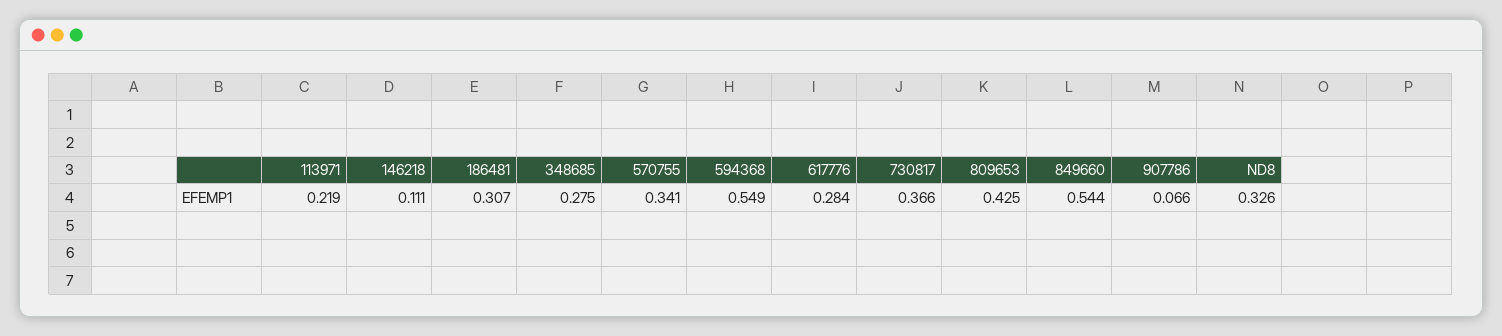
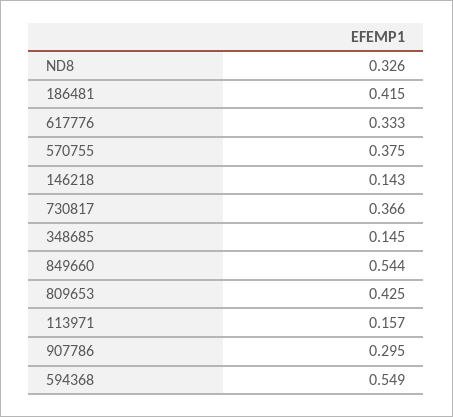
113971: 0.219 -> 0.157
146218: 0.111 -> 0.143
186481: 0.307 -> 0.415
348685: 0.275 -> 0.145
570755: 0.341 -> 0.375
617776: 0.284 -> 0.333
907786: 0.066 -> 0.295

